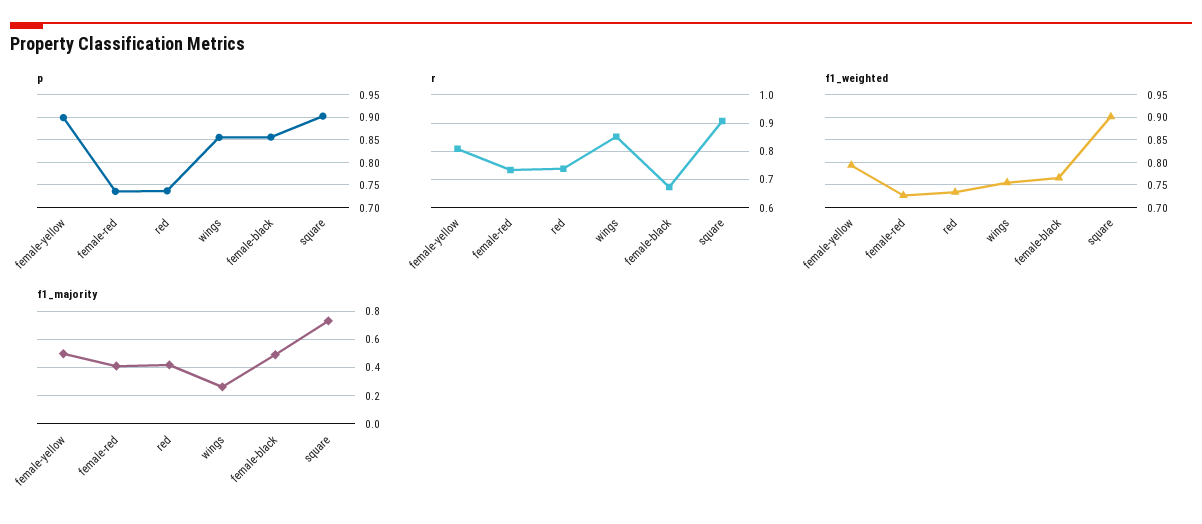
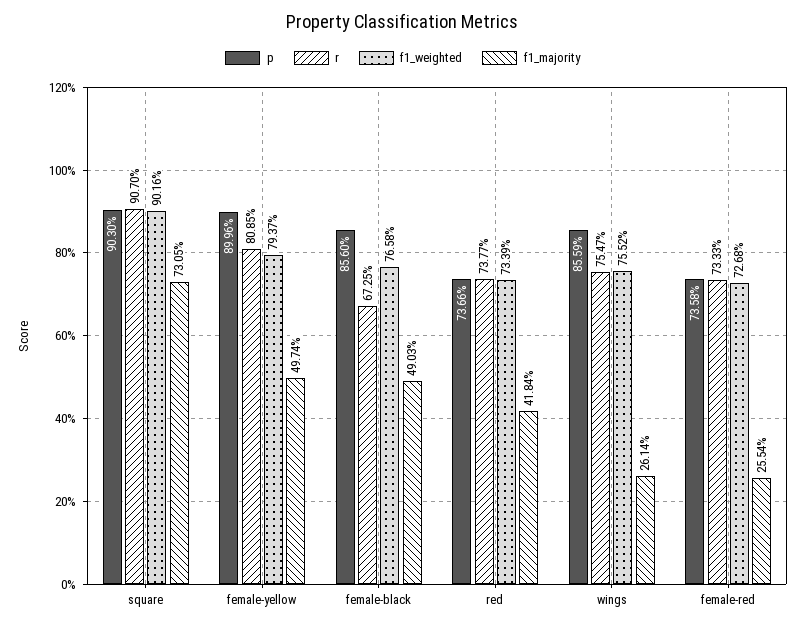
r, wings: 0.85 -> 0.7547
f1_majority, female-red: 0.4 -> 0.2554

